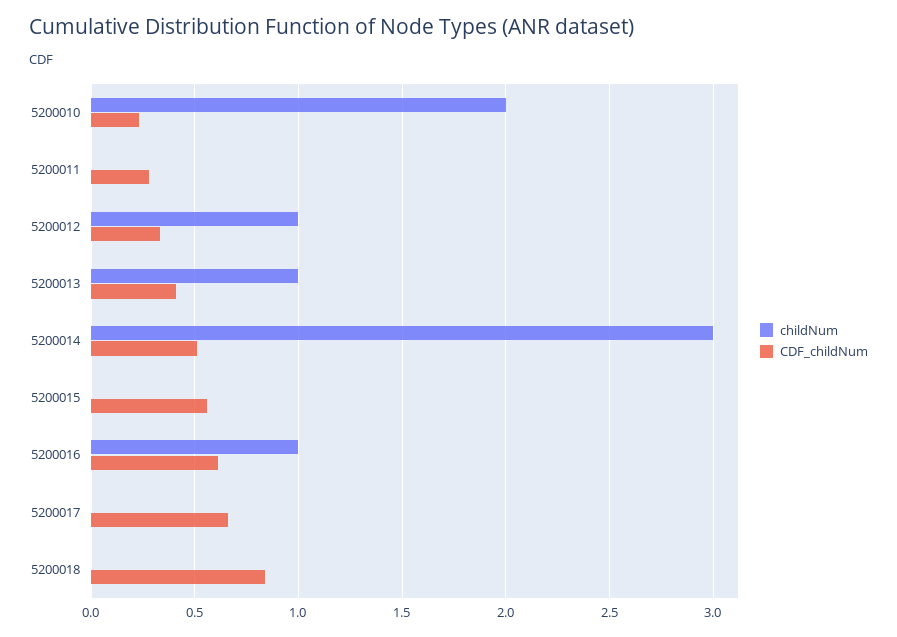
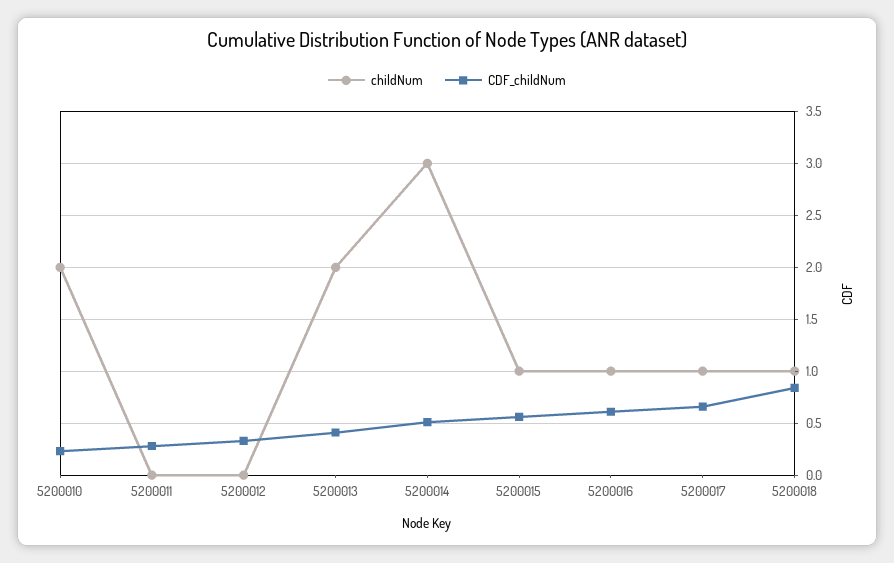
childNum, 5200012: 1 -> 0
childNum, 5200013: 1 -> 2
childNum, 5200015: 0 -> 1
childNum, 5200017: 0 -> 1
childNum, 5200018: 0 -> 1

